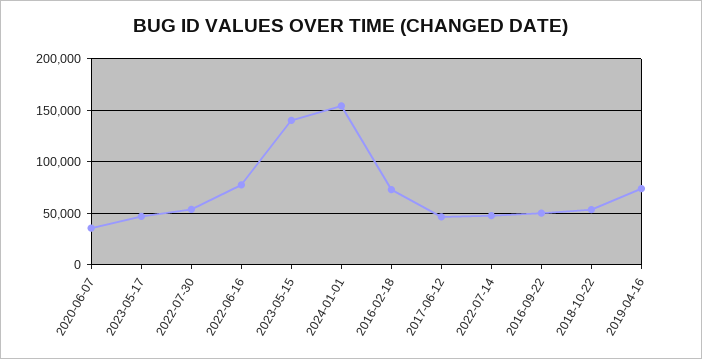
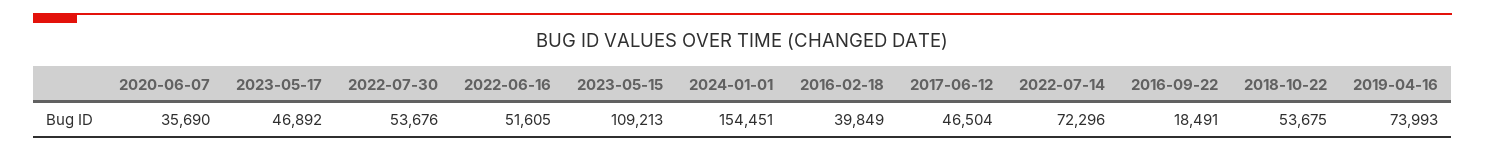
2022-06-16: 80000 -> 51605
2023-05-15: 140000 -> 109213
2016-02-18: 70000 -> 39849
2022-07-14: 50000 -> 72296
2016-09-22: 50000 -> 18491

